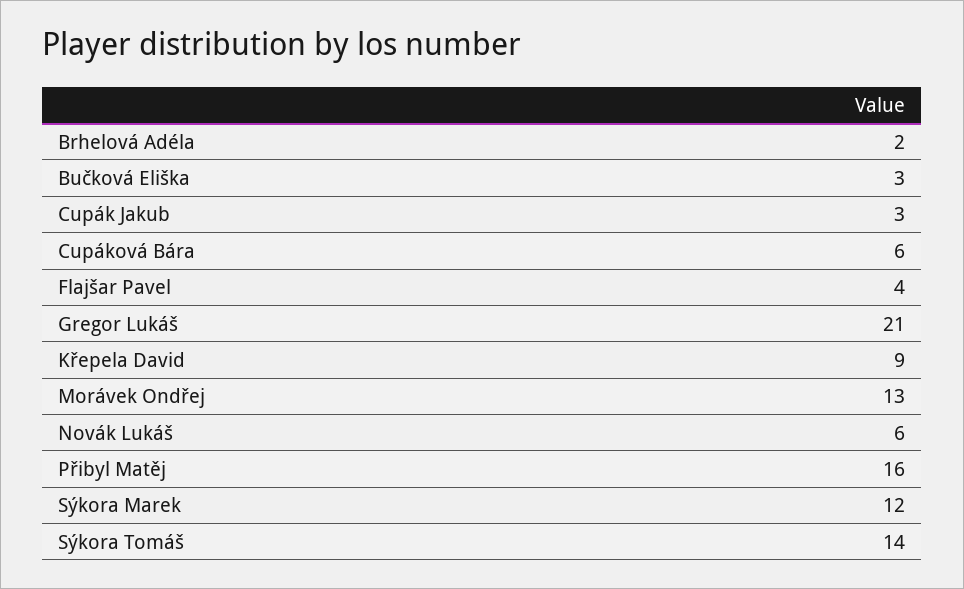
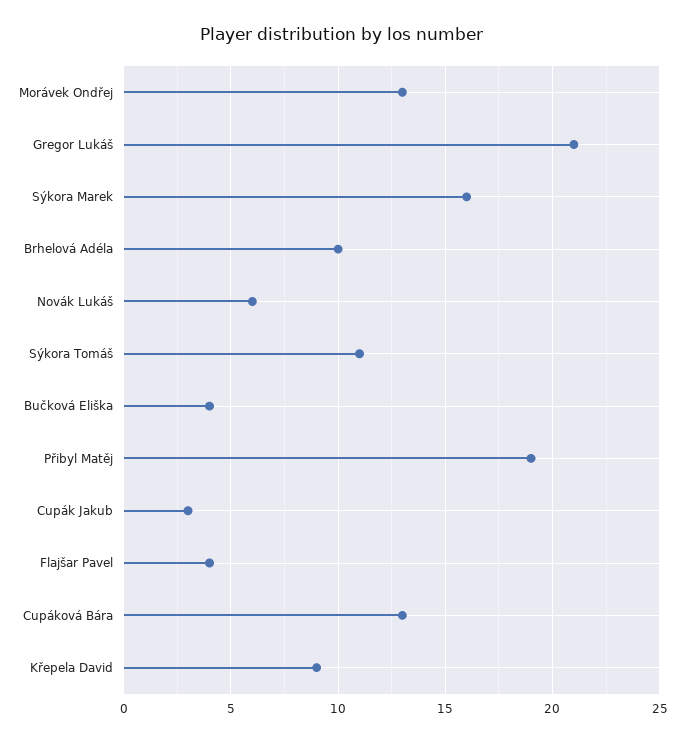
Brhelová Adéla: 2 -> 10
Bučková Eliška: 3 -> 4
Cupáková Bára: 6 -> 13
Přibyl Matěj: 16 -> 19
Sýkora Marek: 12 -> 16
Sýkora Tomáš: 14 -> 11

